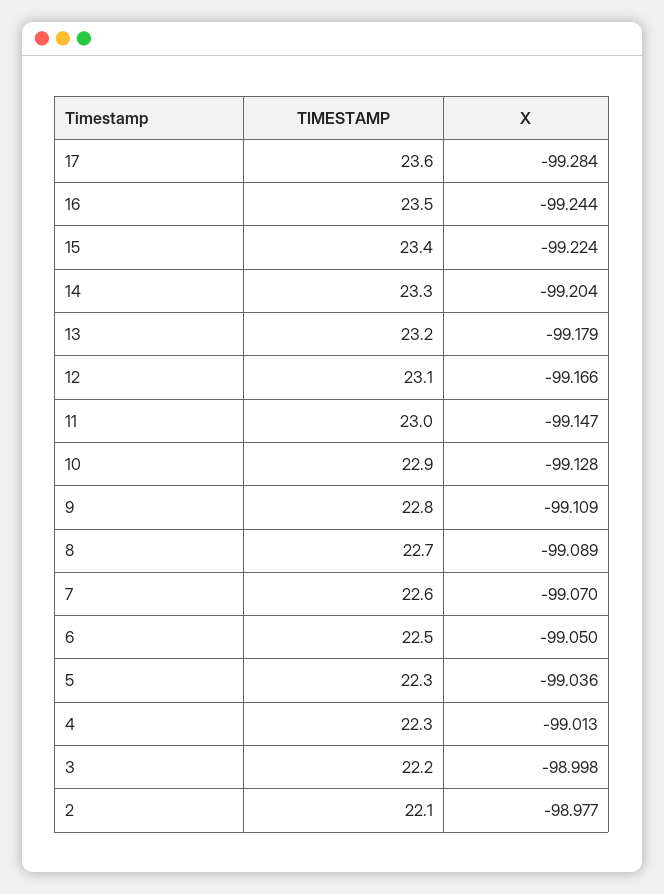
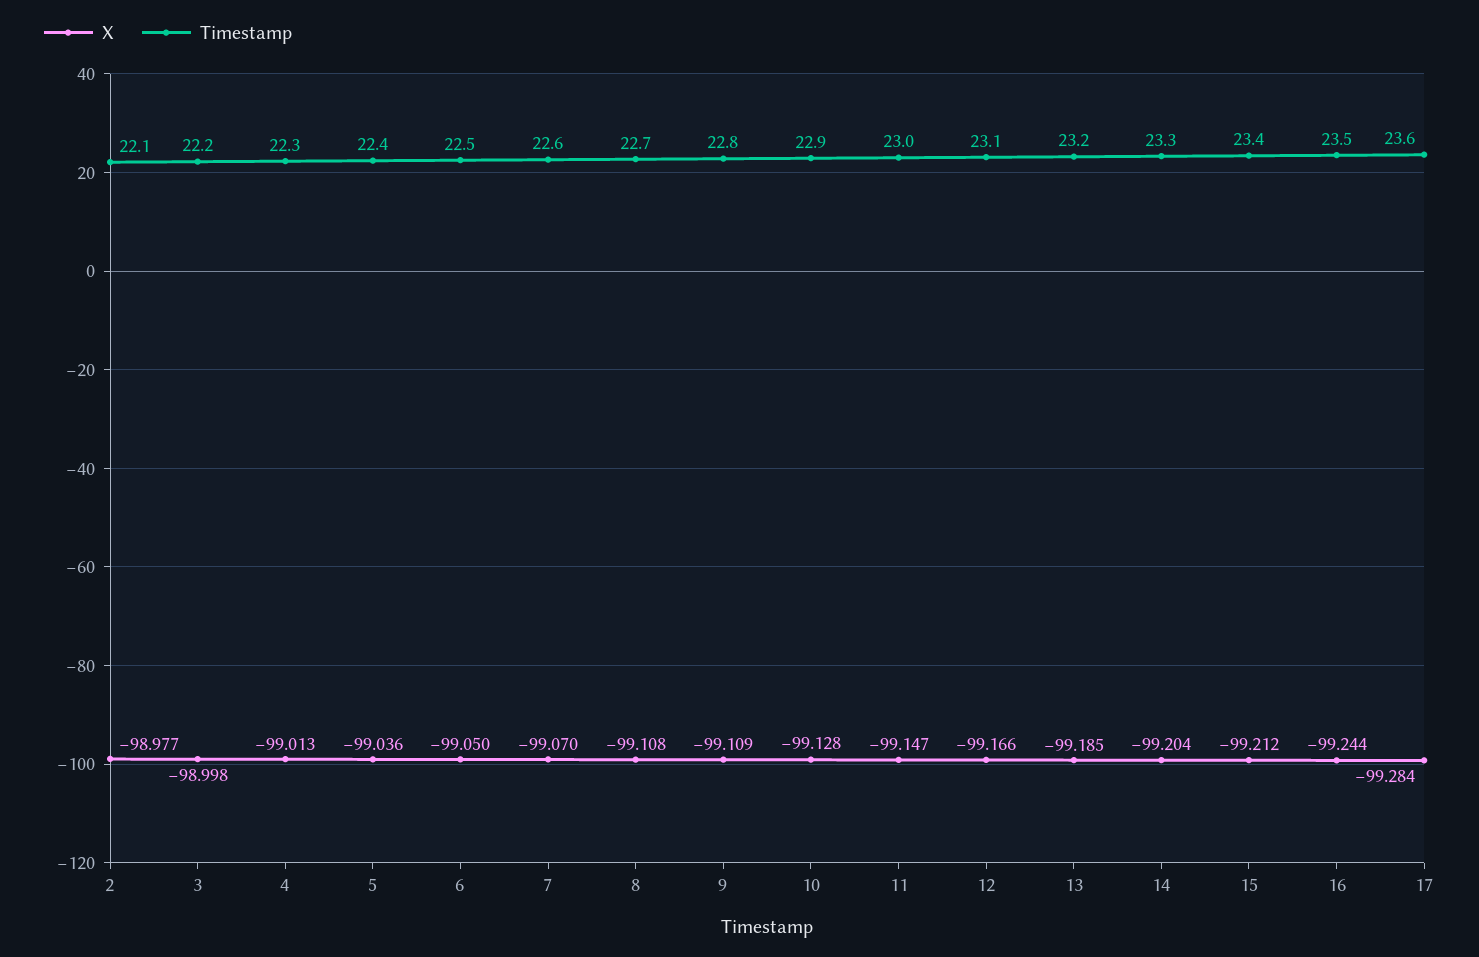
X, 15: -99.224 -> -99.212
X, 13: -99.179 -> -99.185
X, 8: -99.089 -> -99.108
TIMESTAMP, 5: 22.3 -> 22.4

